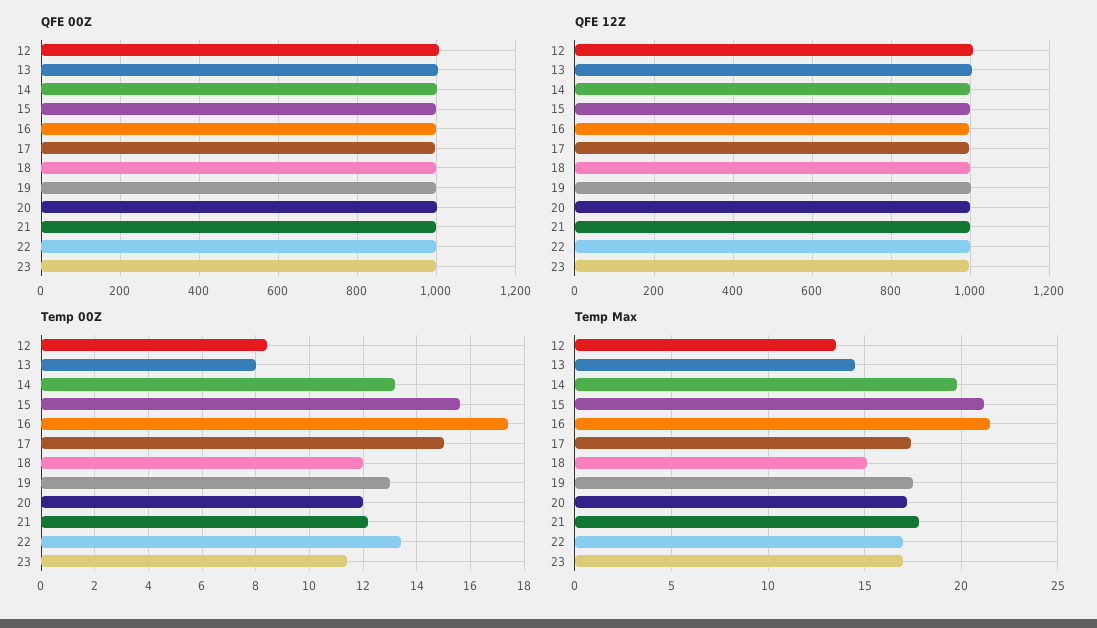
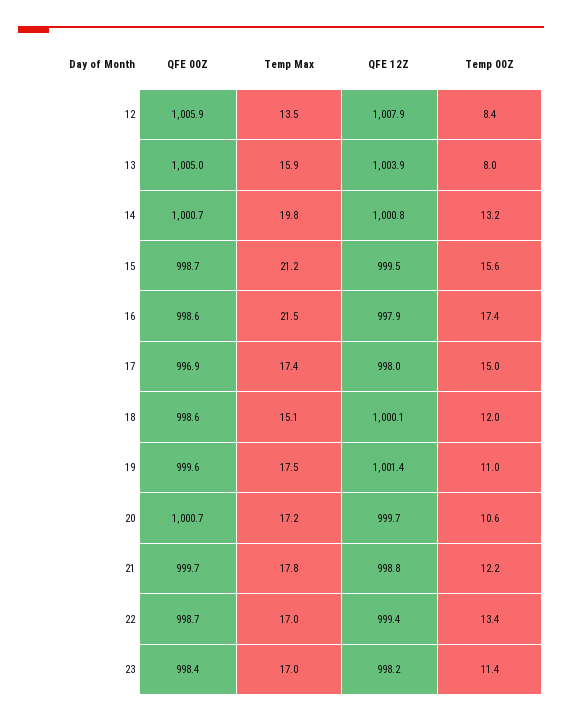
Temp 00Z, 19: 13 -> 11
Temp 00Z, 20: 12 -> 10.6
Temp Max, 13: 14.5 -> 15.9

